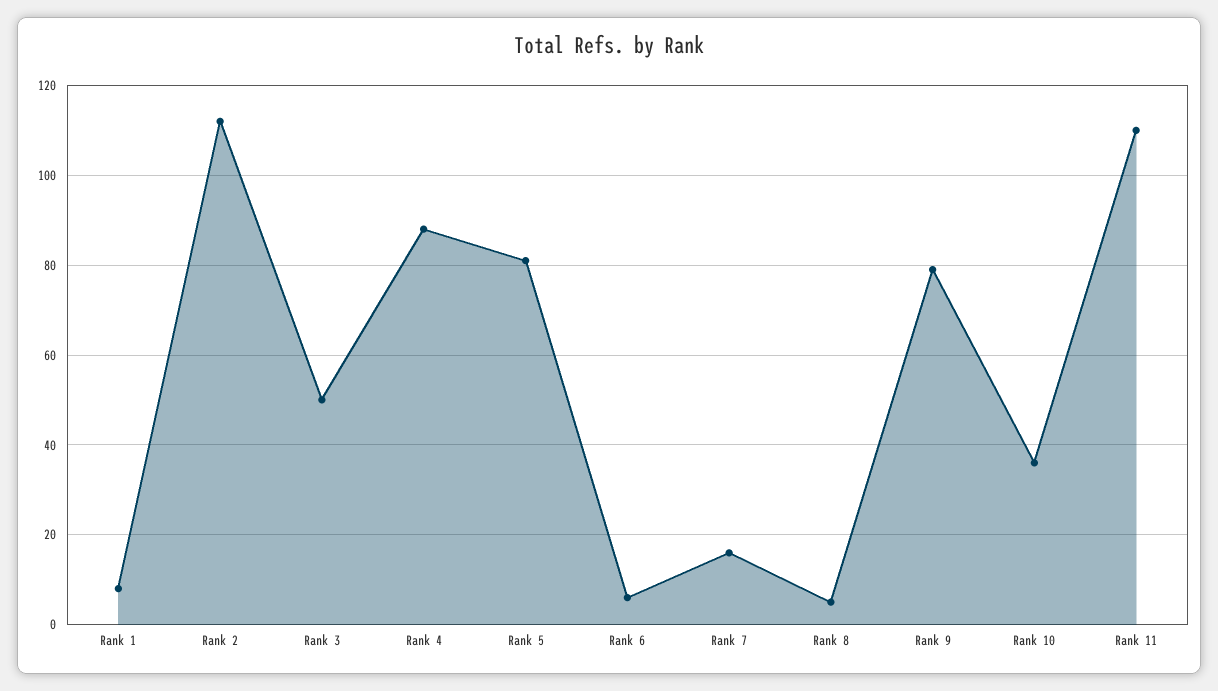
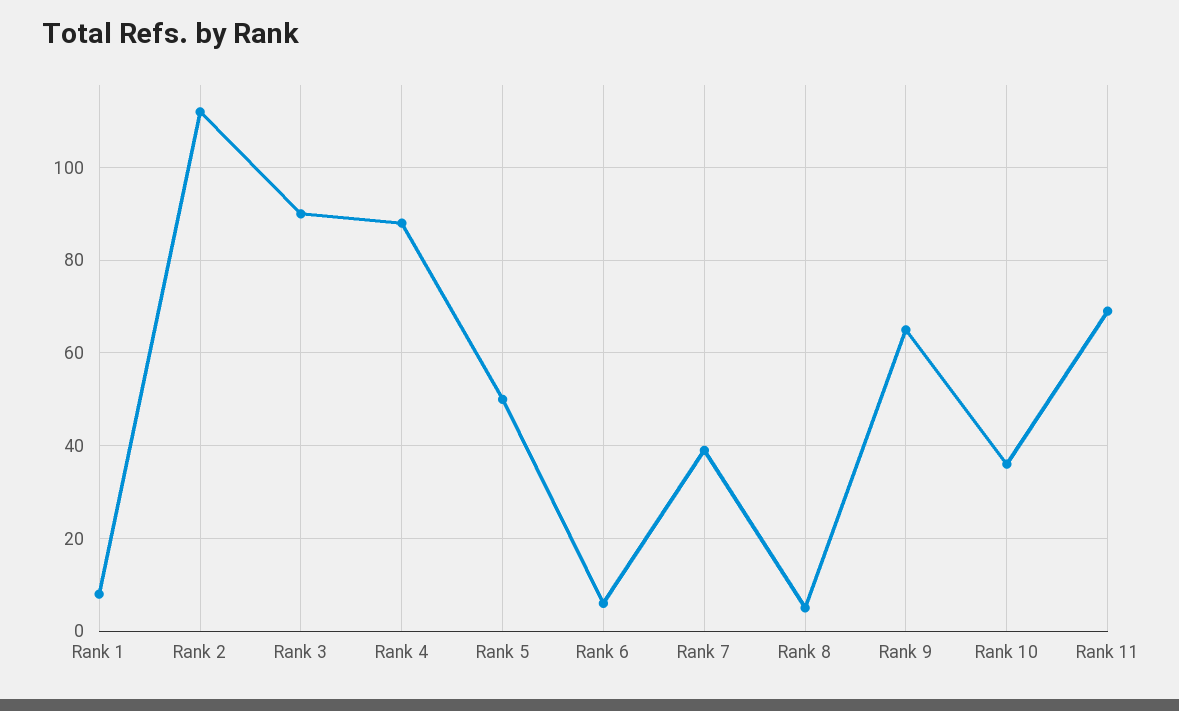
Rank 3: 50 -> 90
Rank 5: 80 -> 50
Rank 7: 15 -> 40
Rank 9: 80 -> 65
Rank 11: 110 -> 70

